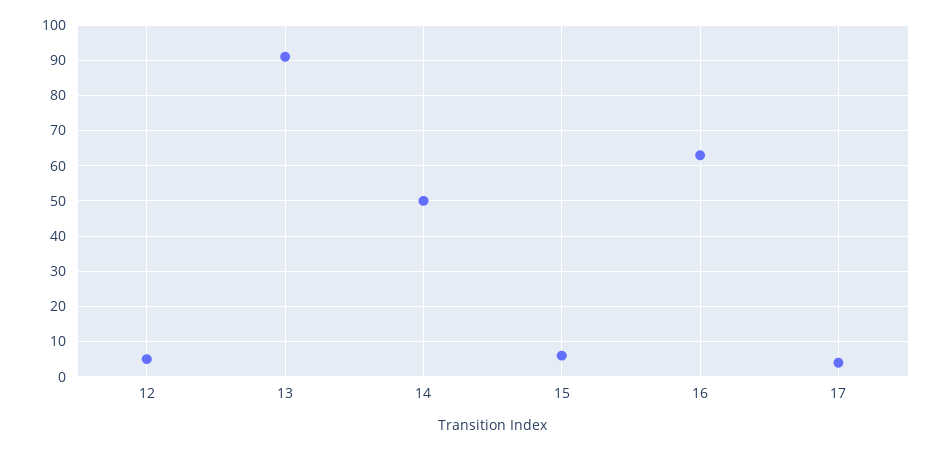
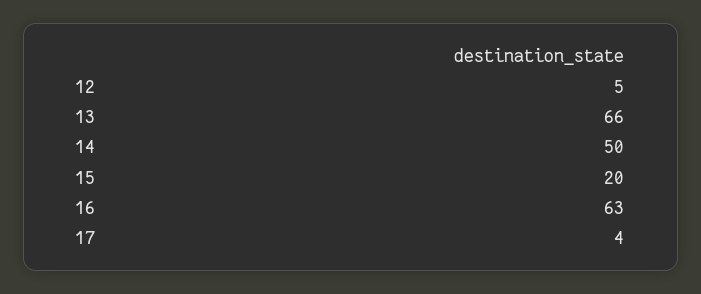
13: 90 -> 66
15: 5 -> 20

